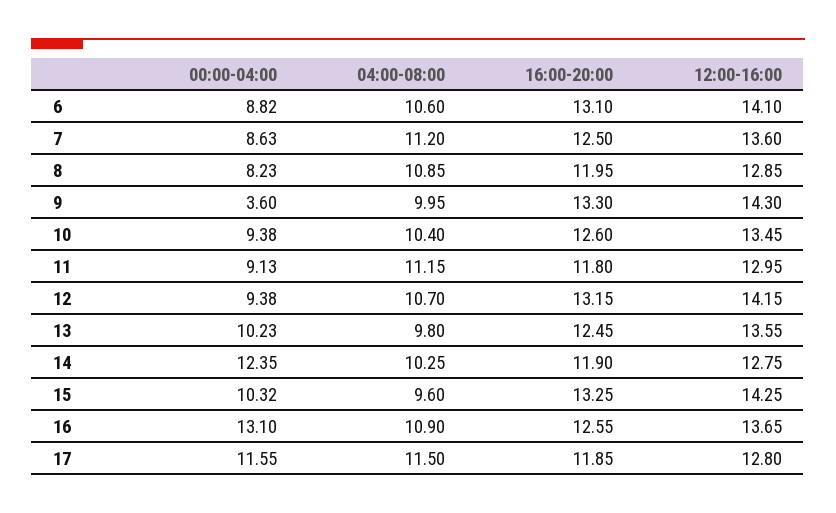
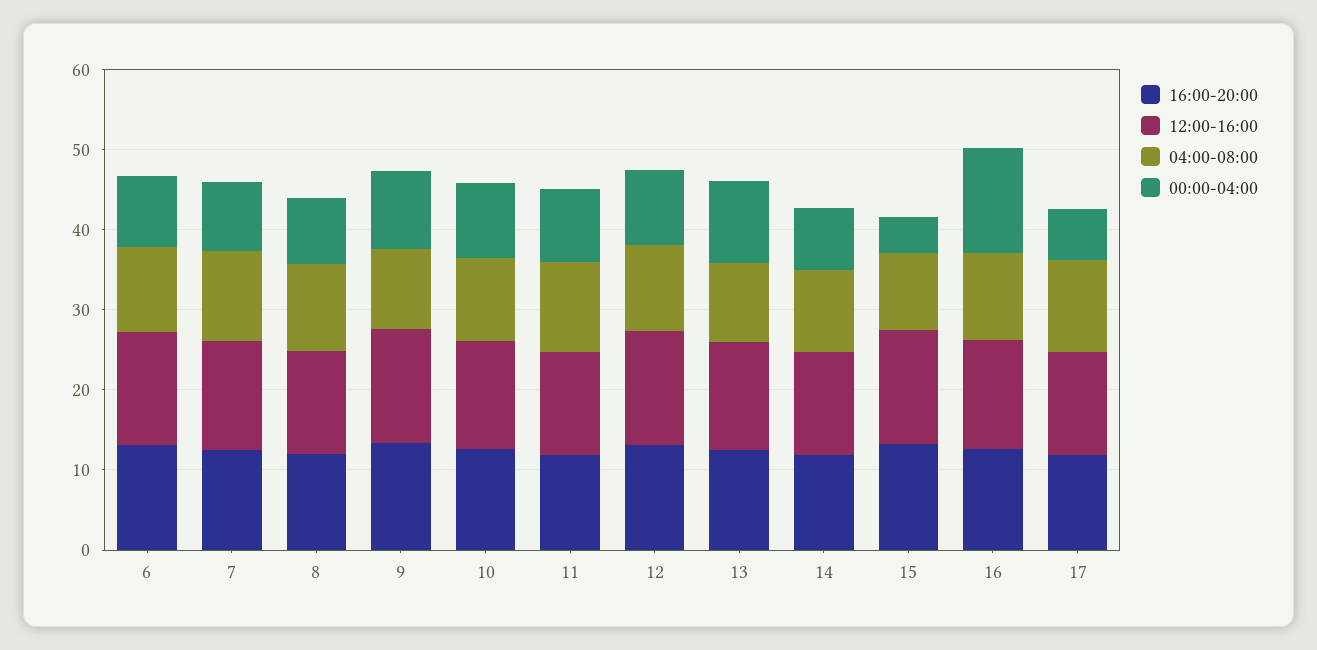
00:00-04:00, 9: 3.6 -> 10
00:00-04:00, 14: 12.35 -> 8
00:00-04:00, 15: 10.32 -> 4
00:00-04:00, 17: 11.55 -> 6

